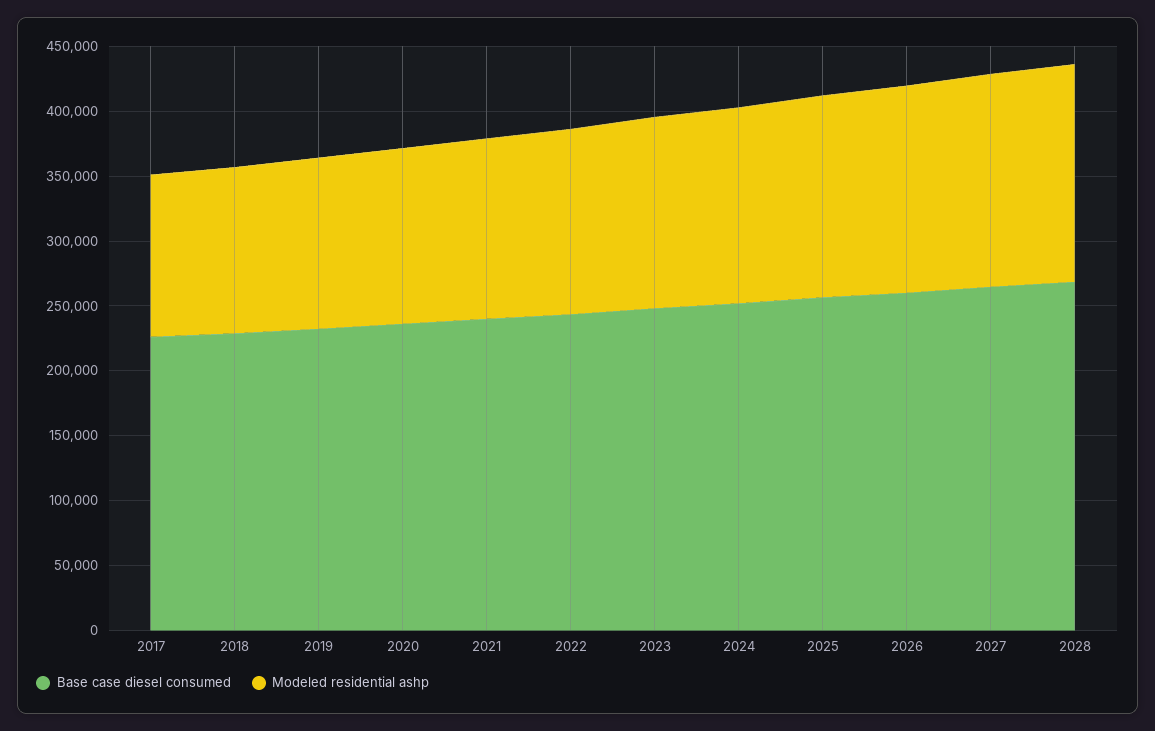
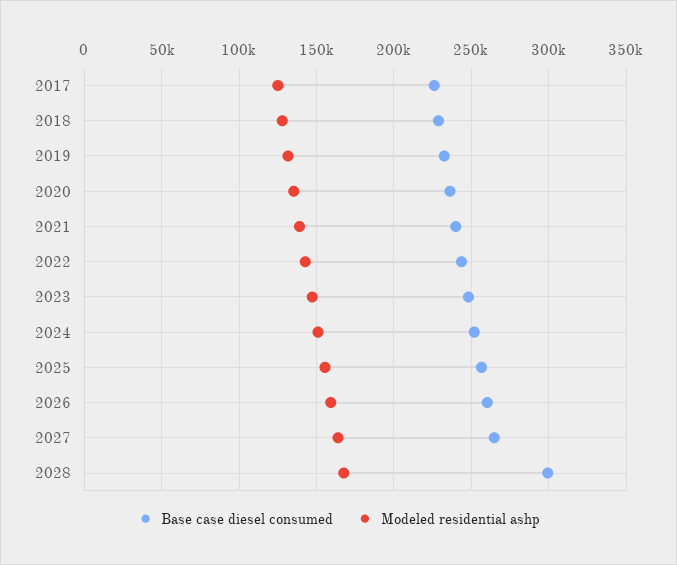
Base case diesel consumed, 2028: 270000 -> 300000

